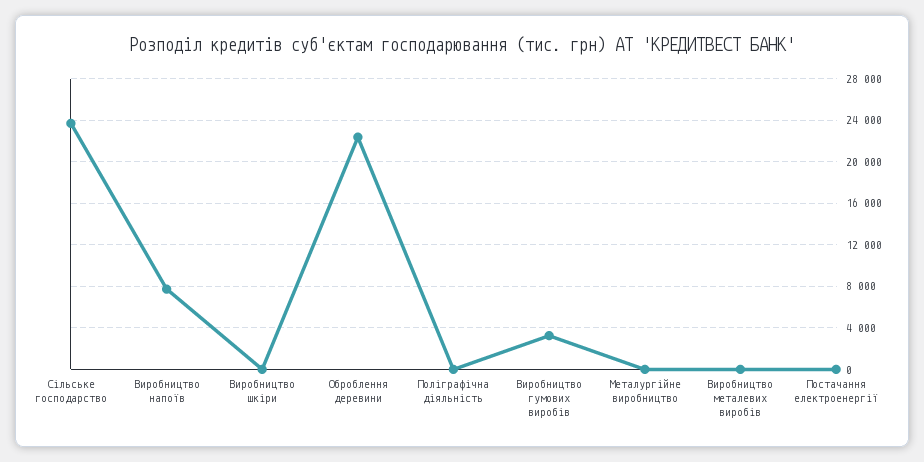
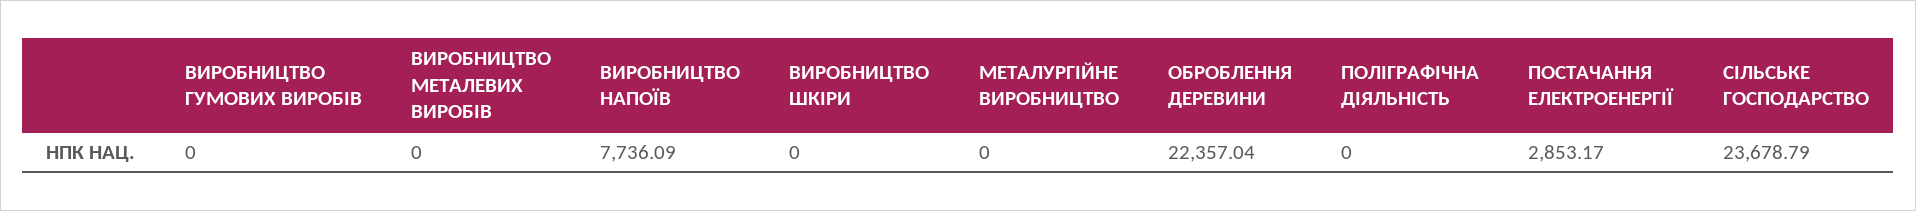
Виробництво гумових виробів: 3000 -> 0
Постачання електроенергії: 0 -> 2853.17

